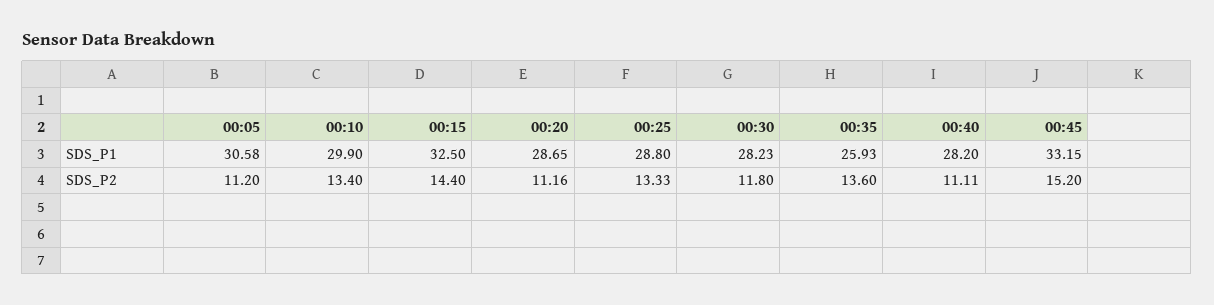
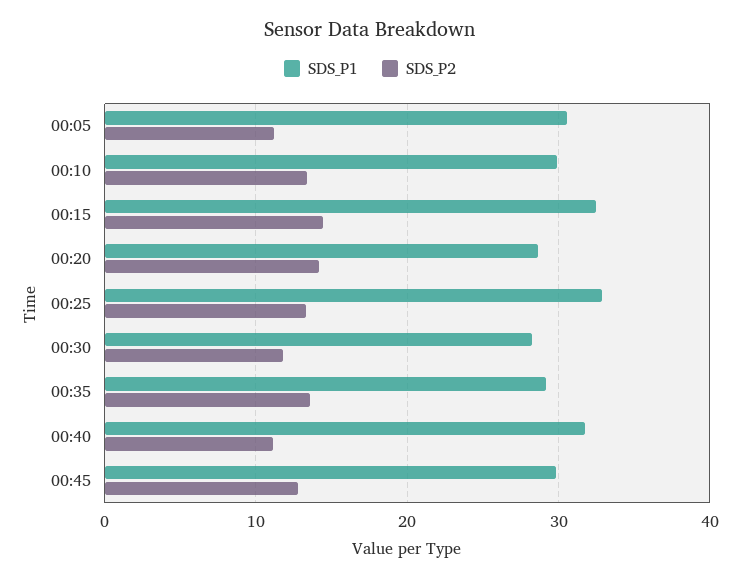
SDS_P1, 00:25: 28.8 -> 33
SDS_P1, 00:35: 25.93 -> 29
SDS_P1, 00:40: 28.2 -> 32
SDS_P1, 00:45: 33.15 -> 30
SDS_P2, 00:20: 11.16 -> 14
SDS_P2, 00:45: 15.2 -> 13

